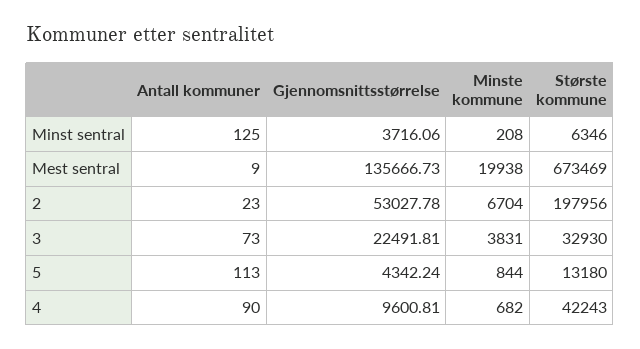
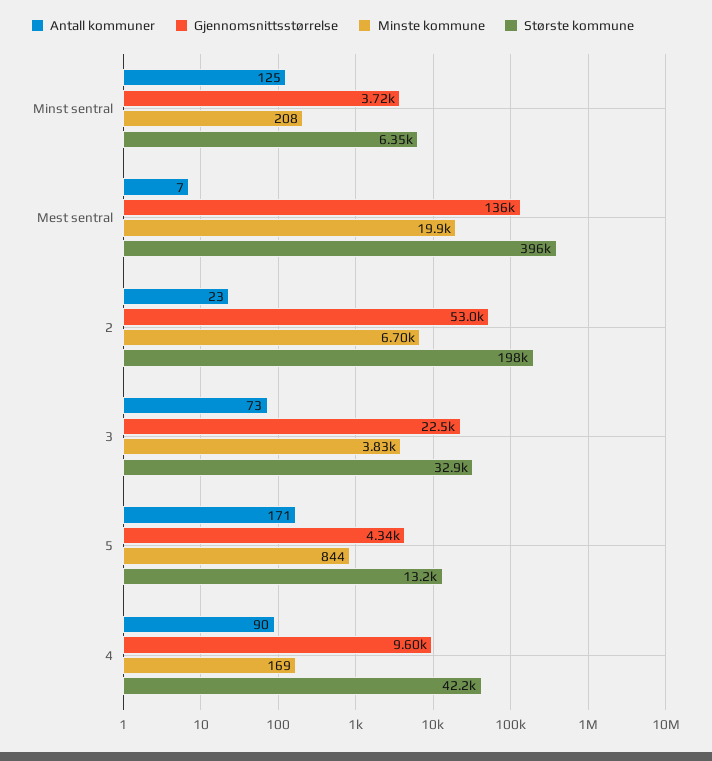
Antall kommuner, Mest sentral: 9 -> 7
Største kommune, Mest sentral: 673469 -> 396000
Antall kommuner, 5: 113 -> 171
Minste kommune, 4: 682 -> 169

